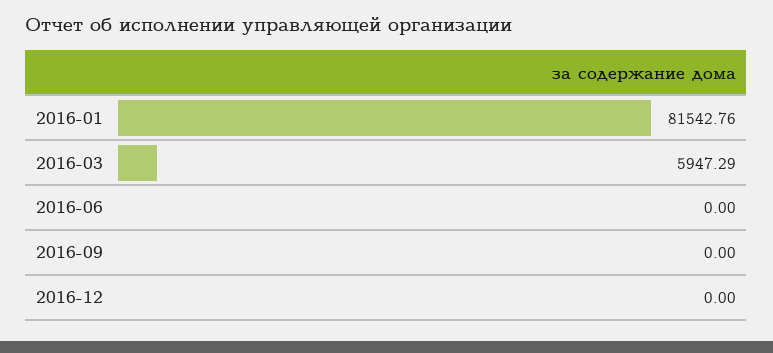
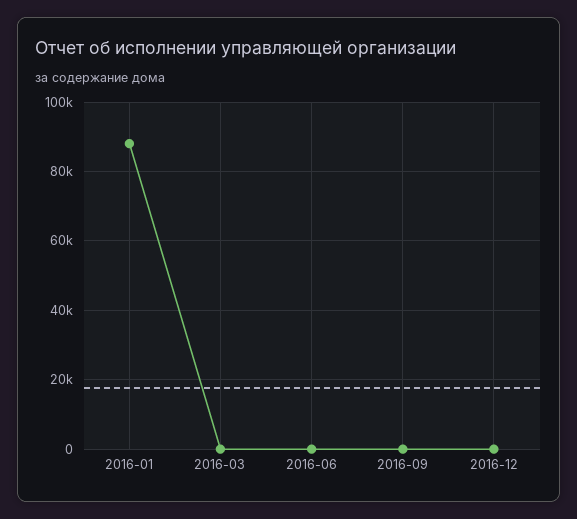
2016-01: 81542.76 -> 88000
2016-03: 5947.29 -> 0

